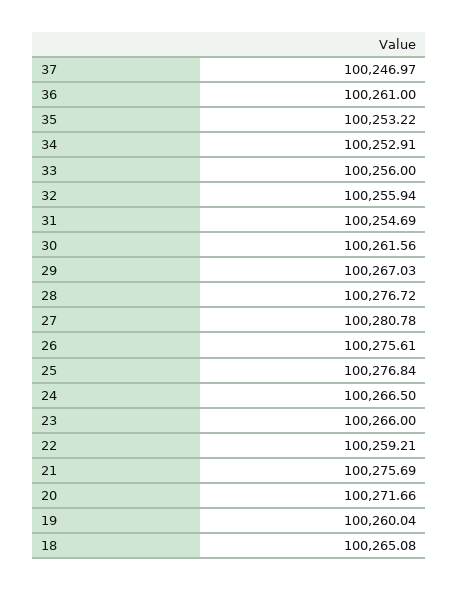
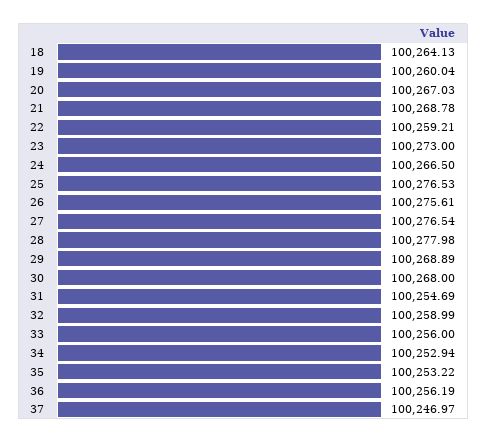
36: 100261 -> 100256.19
34: 100252.91 -> 100252.94
32: 100255.94 -> 100258.99
30: 100261.56 -> 100268
29: 100267.03 -> 100268.89
28: 100276.72 -> 100277.98
27: 100280.78 -> 100276.54
25: 100276.84 -> 100276.53
23: 100266 -> 100273
21: 100275.69 -> 100268.78
20: 100271.66 -> 100267.03
18: 100265.08 -> 100264.13

